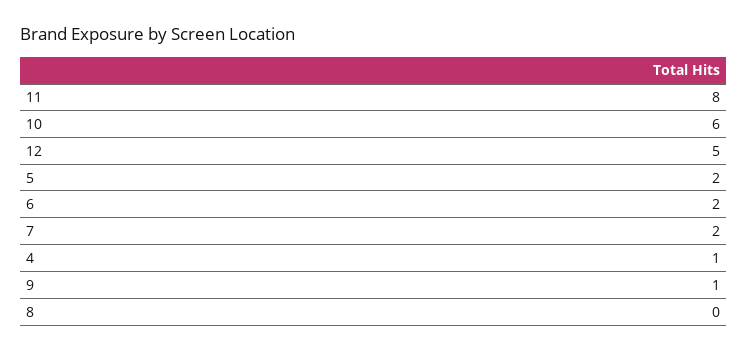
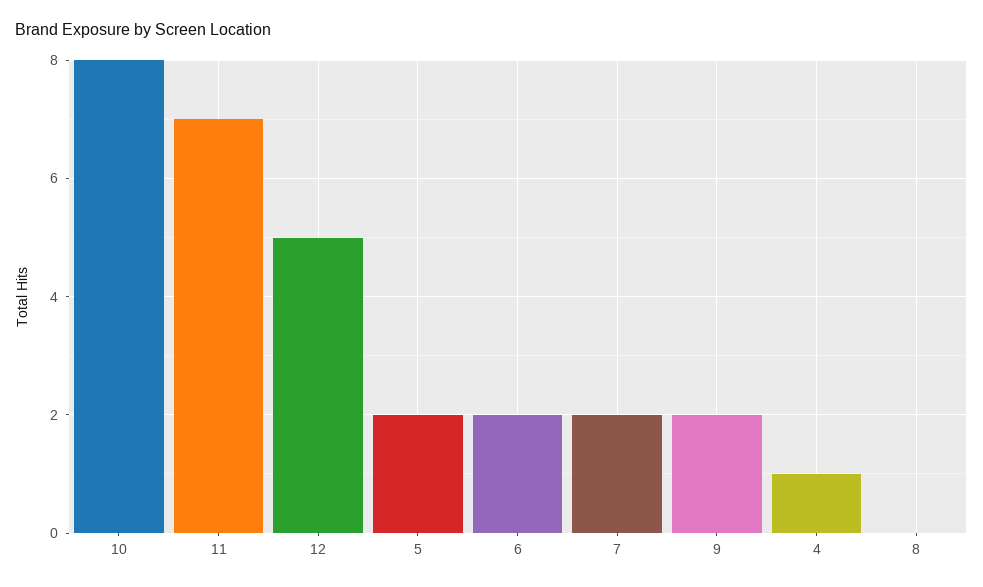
11: 8 -> 7
10: 6 -> 8
9: 1 -> 2

